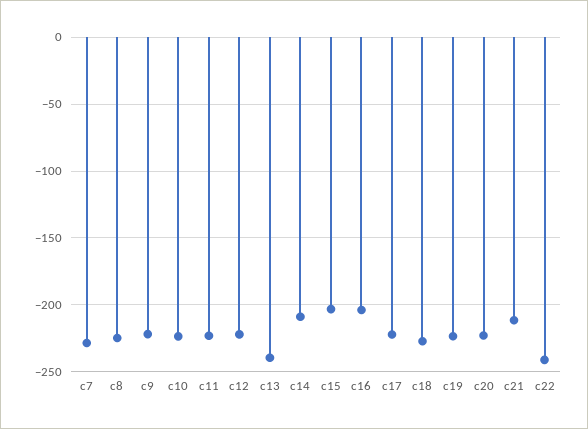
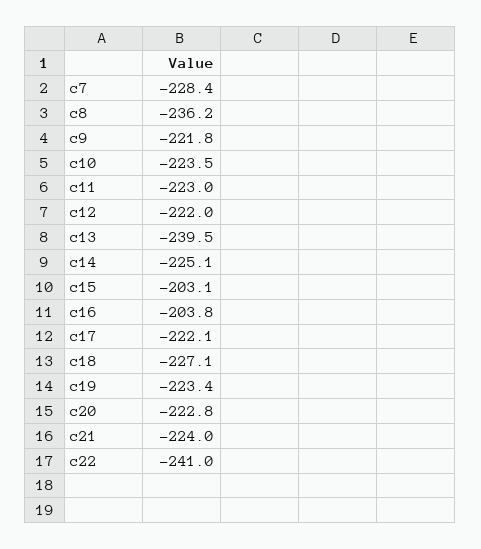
c8: -225 -> -236.2
c14: -210 -> -225.1
c21: -210 -> -224

